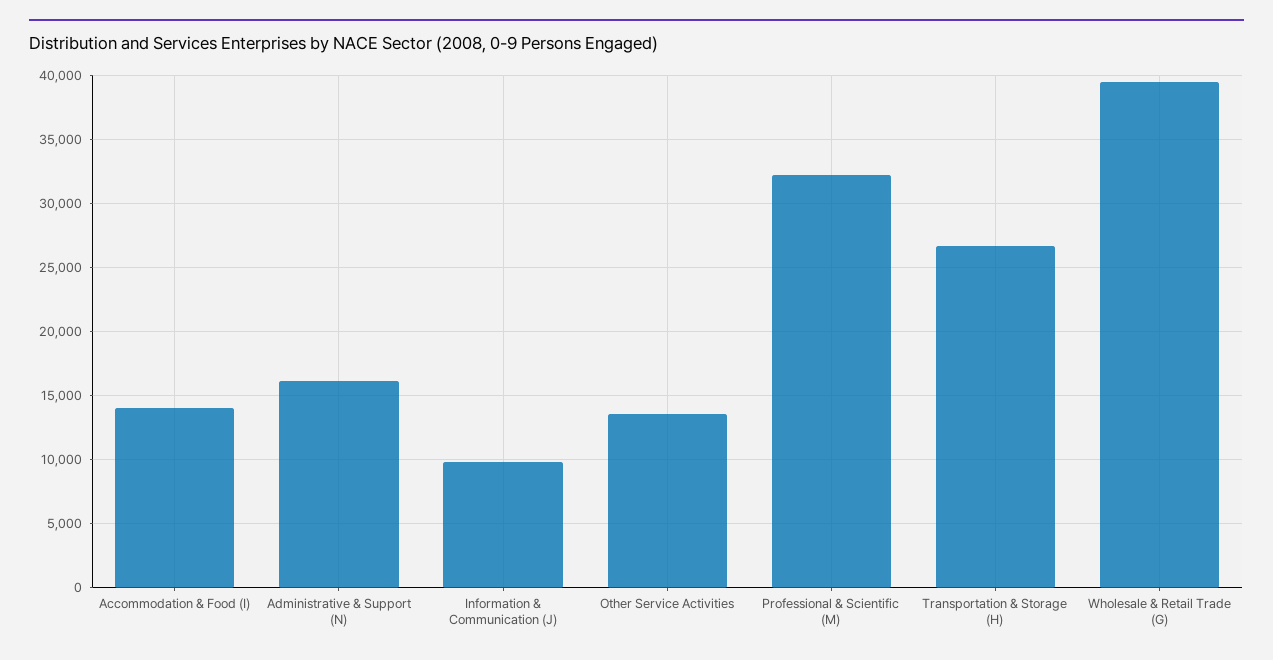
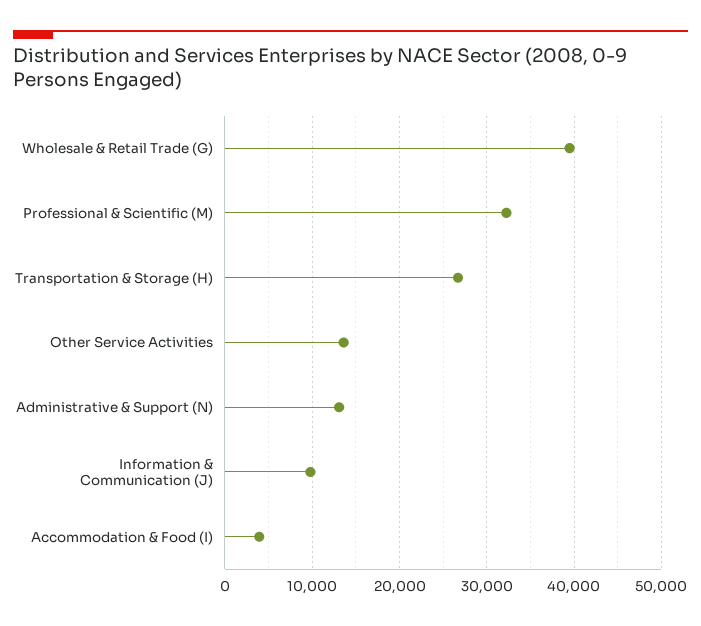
Accommodation & Food (I): 14000 -> 4000
Administrative & Support (N): 16000 -> 13000

